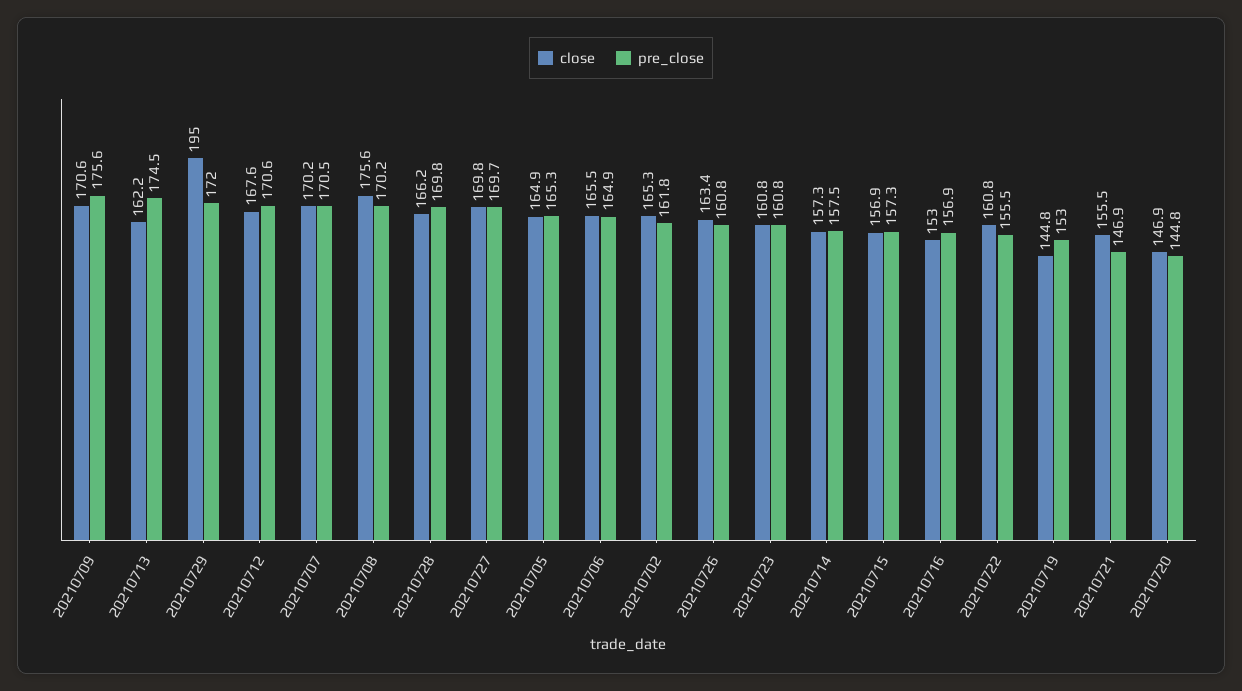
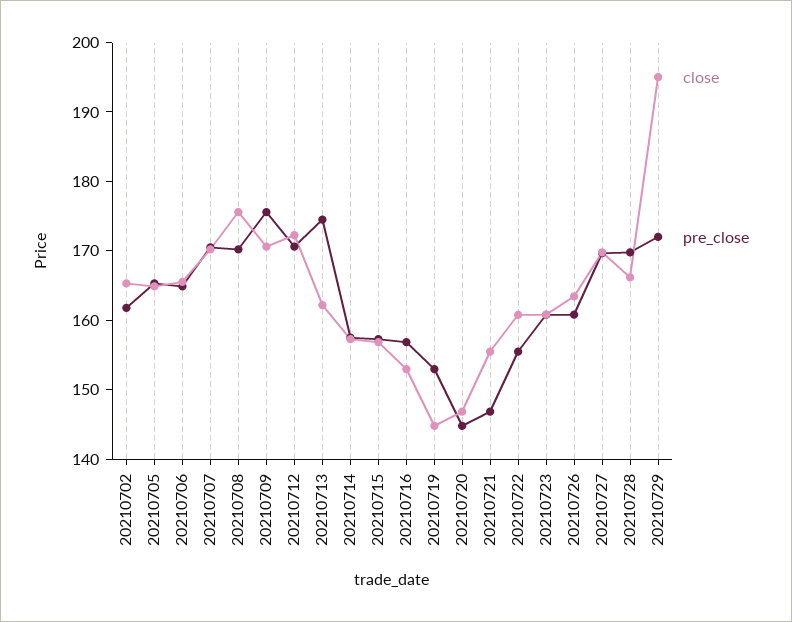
close, 20210712: 167.6 -> 172

